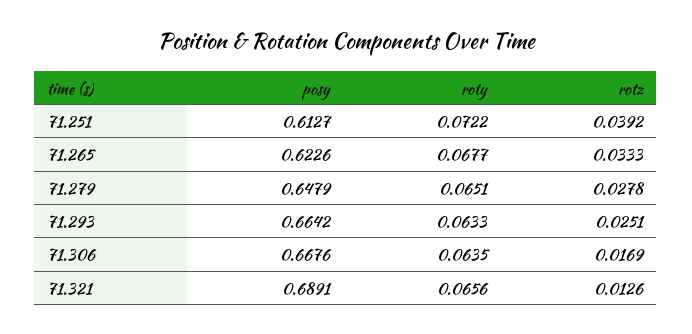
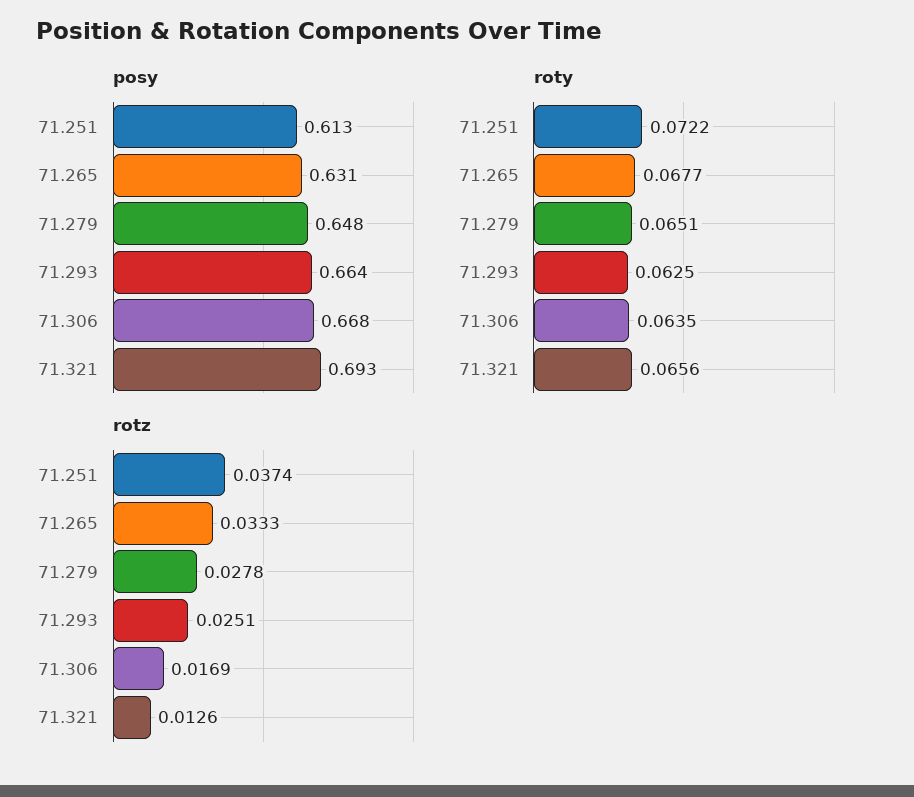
rotz, 71.251: 0.0392 -> 0.0374
posy, 71.265: 0.6226 -> 0.631
roty, 71.293: 0.0633 -> 0.0625
posy, 71.321: 0.6891 -> 0.693

